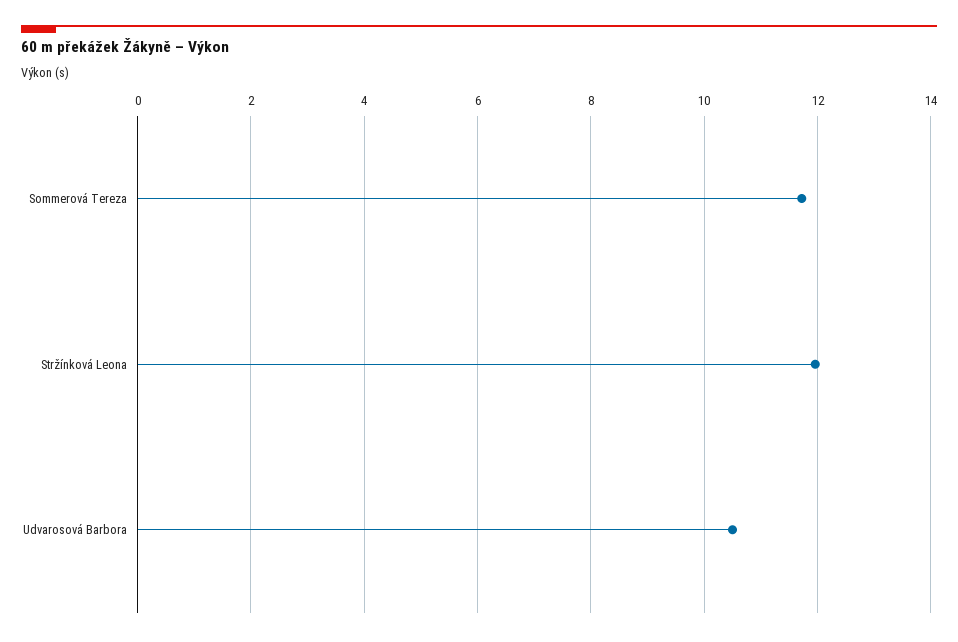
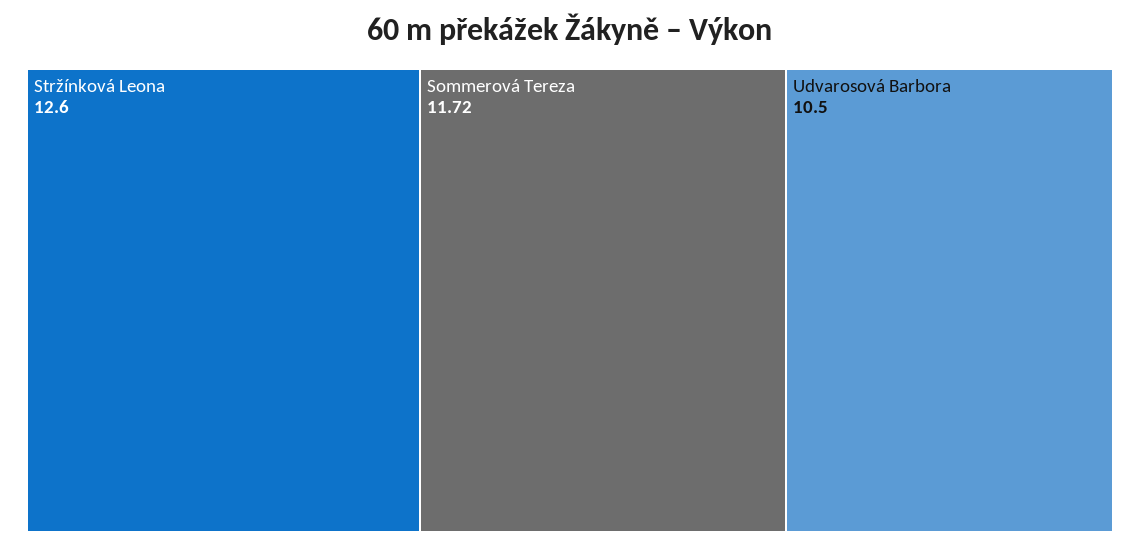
Stržínková Leona: 12 -> 12.6

